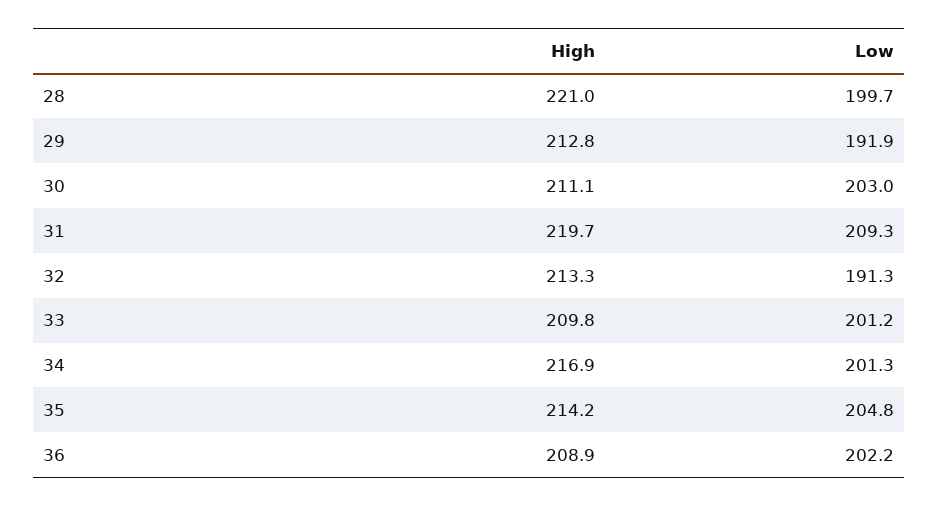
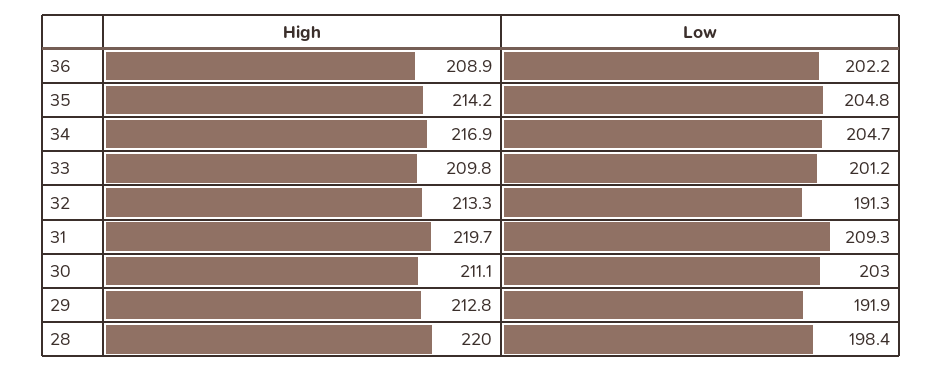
High, 28: 221 -> 220
Low, 28: 199.7 -> 198.4
Low, 34: 201.3 -> 204.7

